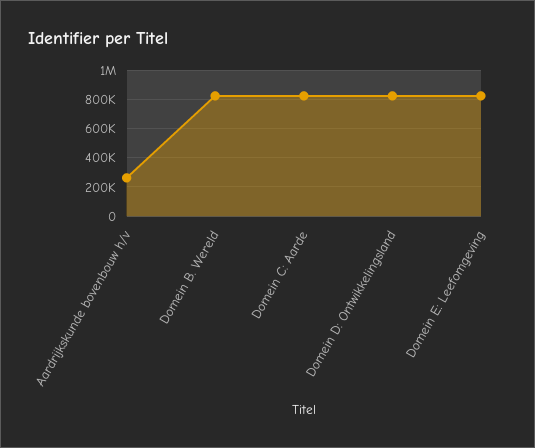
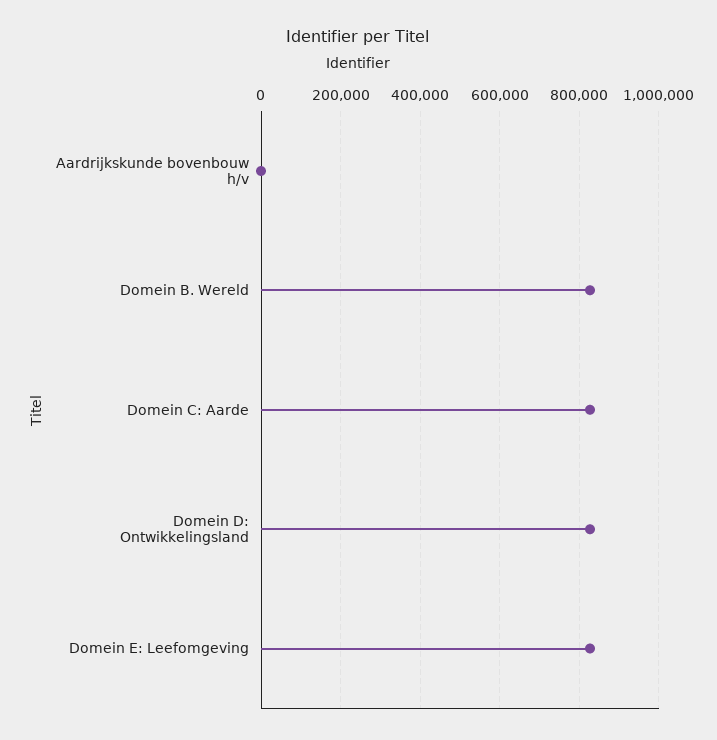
Aardrijkskunde bovenbouw h/v: 250000 -> 0

